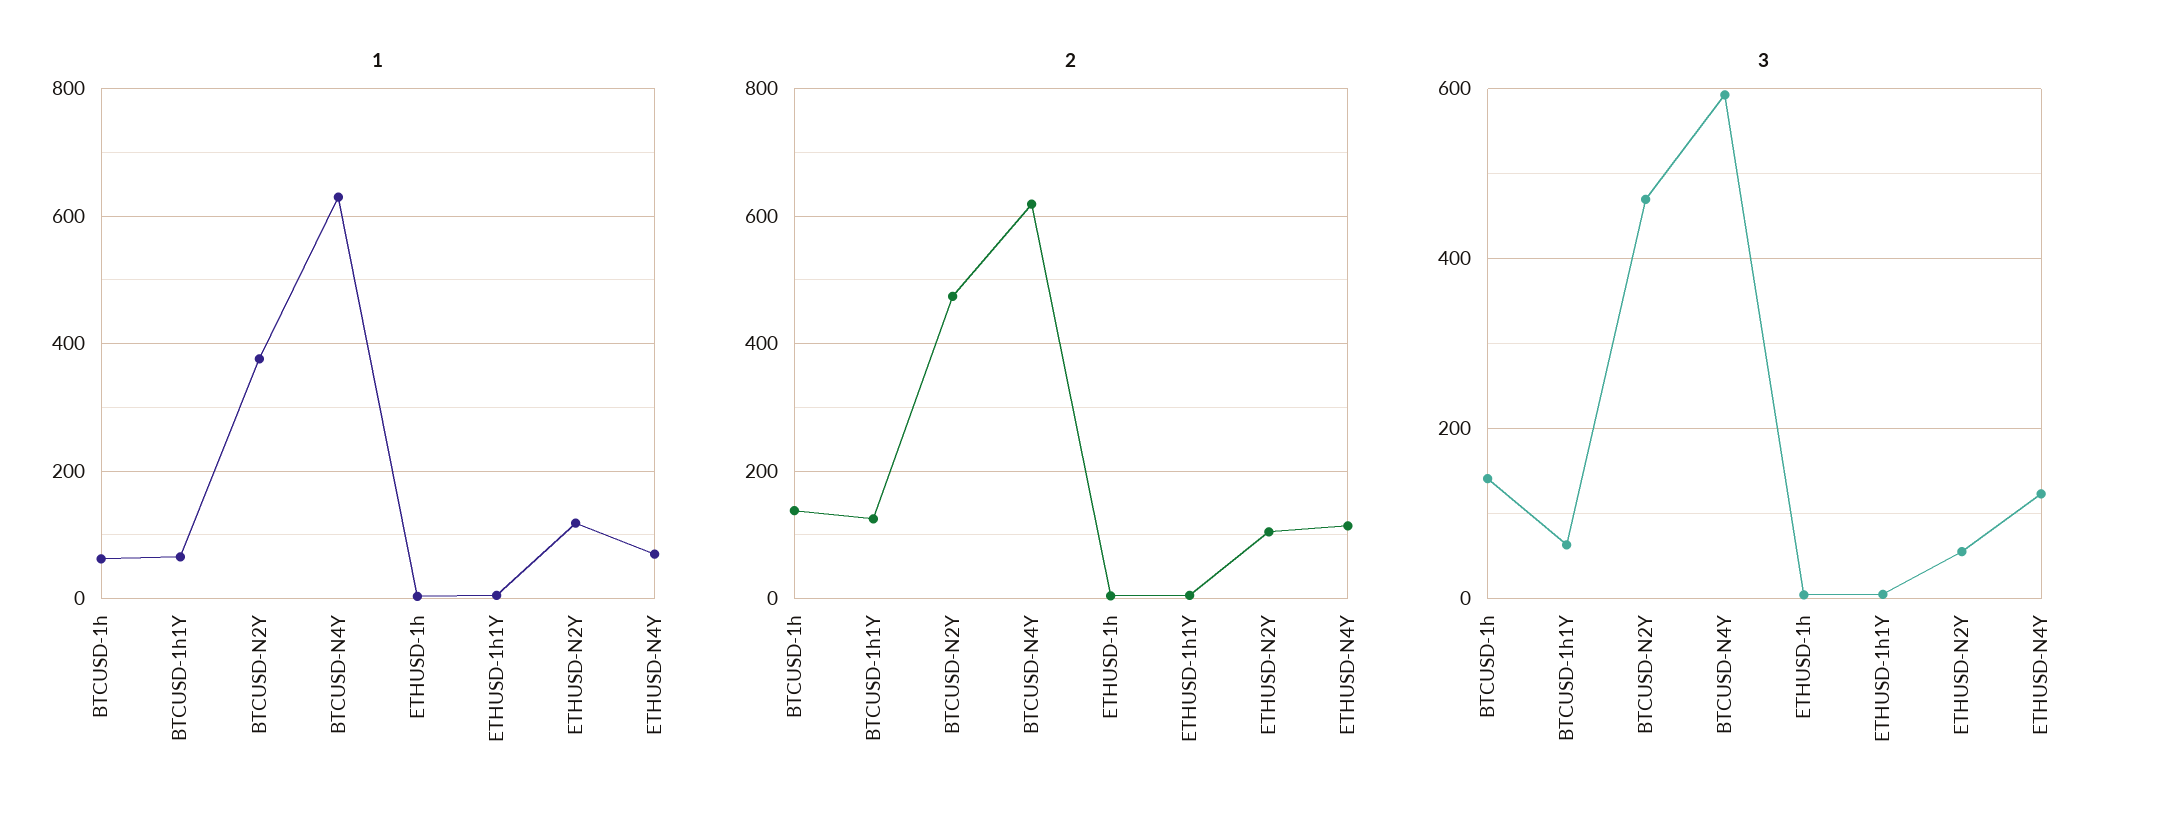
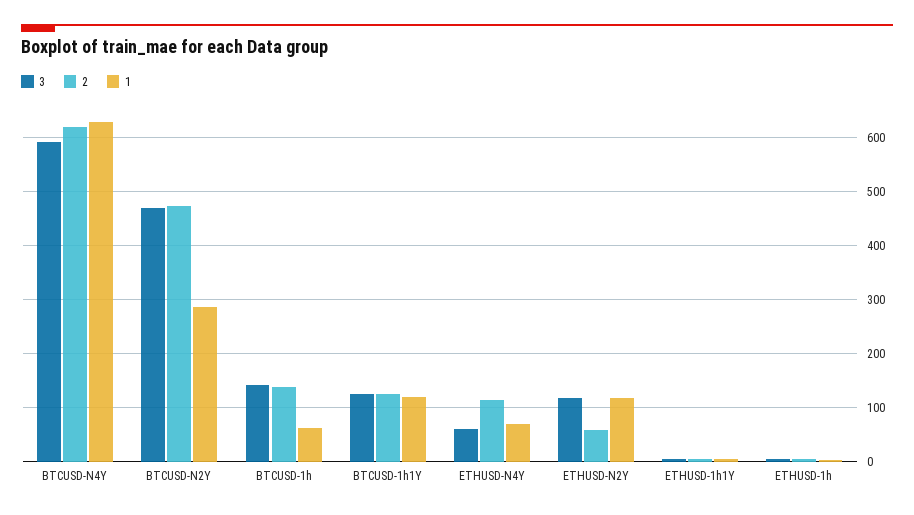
1, BTCUSD-1h1Y: 60 -> 120
1, BTCUSD-N2Y: 380 -> 280
2, ETHUSD-N2Y: 100 -> 60
3, BTCUSD-1h1Y: 60 -> 120
3, ETHUSD-N2Y: 60 -> 120
3, ETHUSD-N4Y: 120 -> 60

